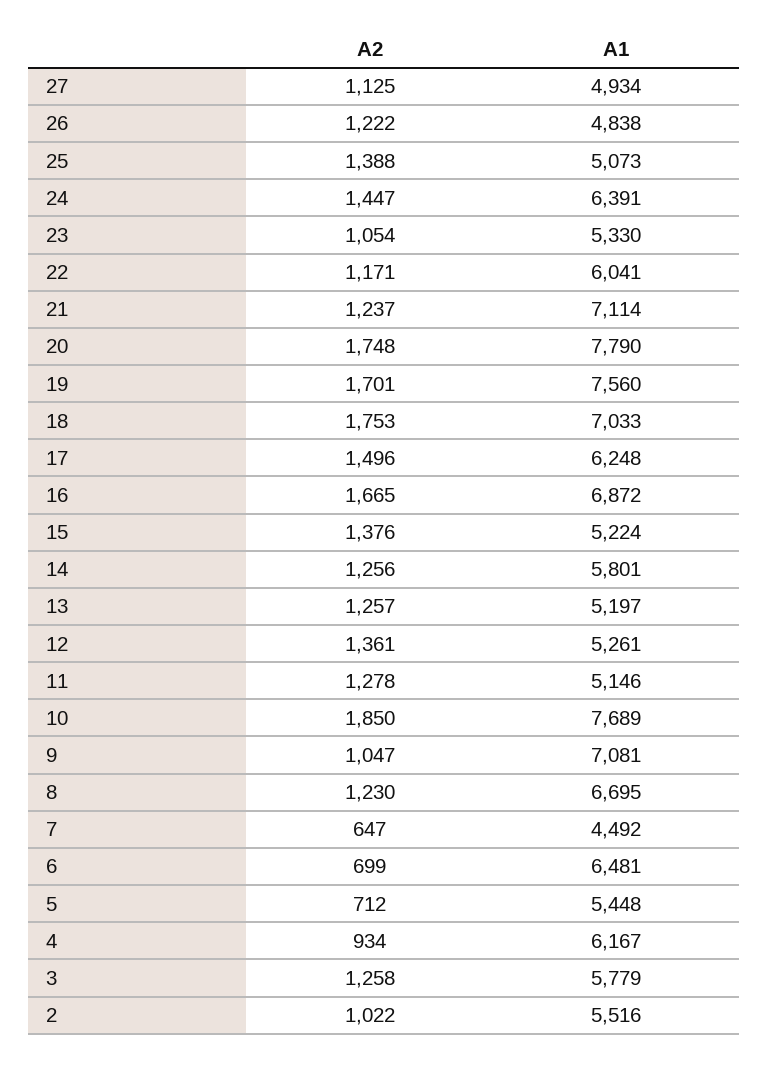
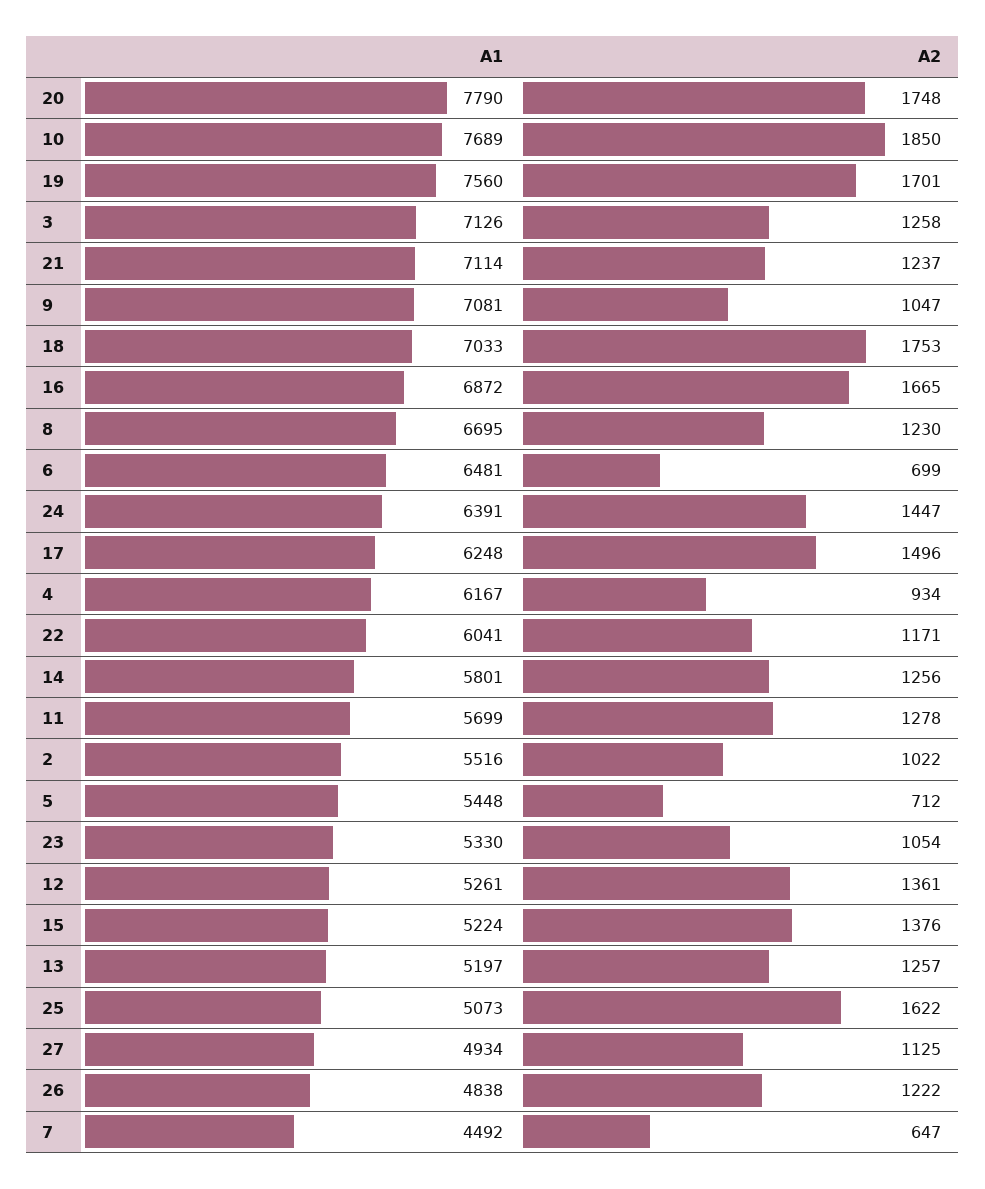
A2, 25: 1388 -> 1622
A1, 11: 5146 -> 5699
A1, 3: 5779 -> 7126

